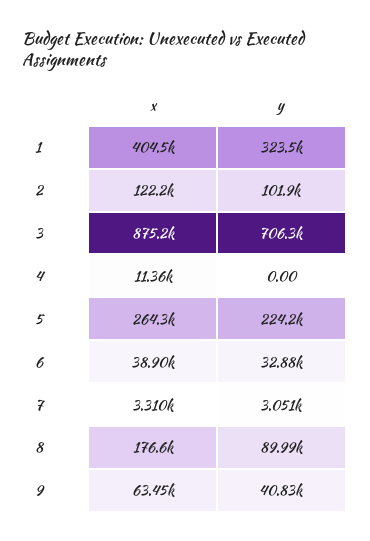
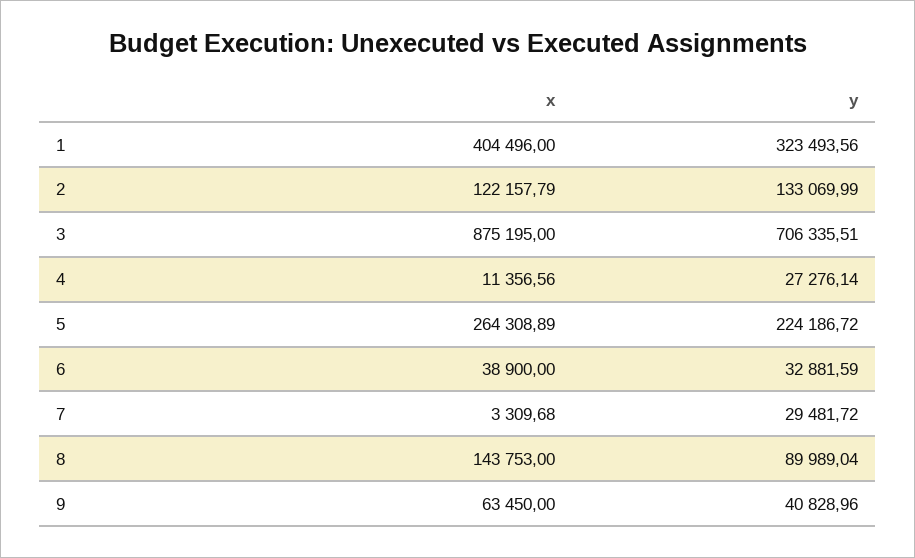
y, 2: 101900 -> 133069.99
y, 4: 0 -> 27276.14
y, 7: 3051 -> 29481.72
x, 8: 176600 -> 143753

